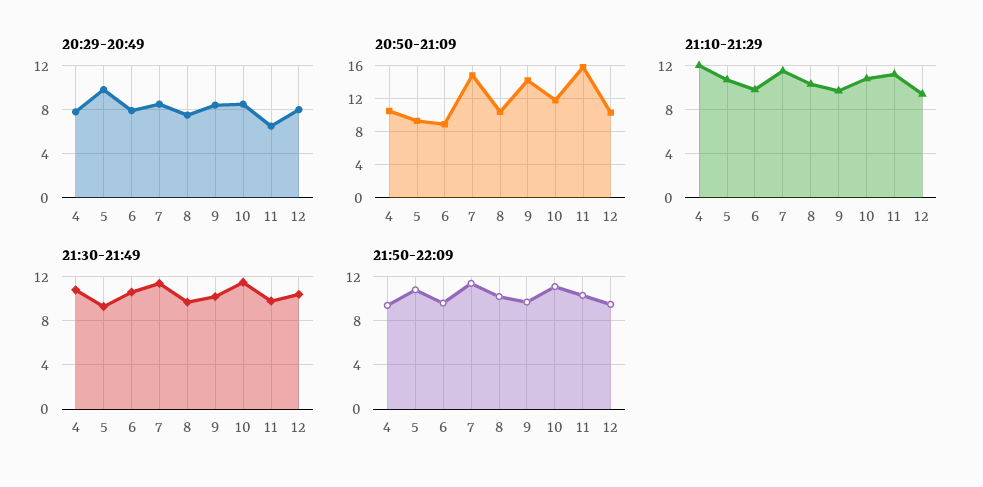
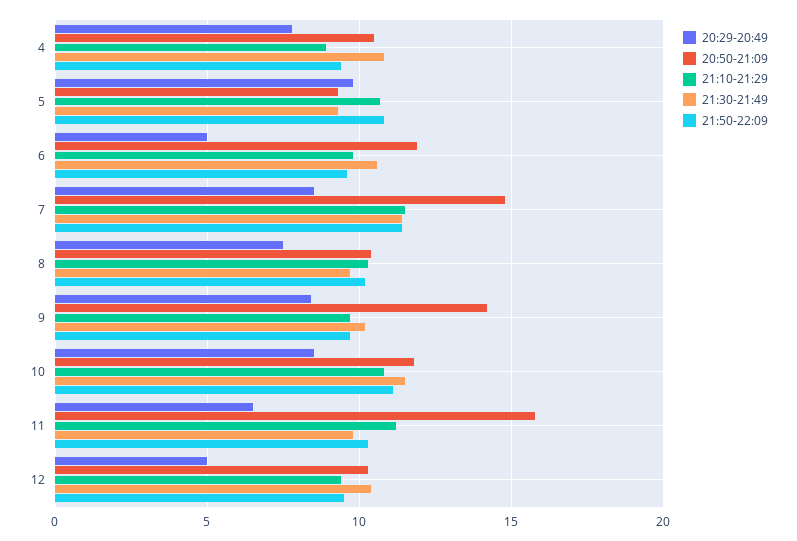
20:29-20:49, 6: 8 -> 5
20:29-20:49, 12: 8 -> 5
20:50-21:09, 6: 9 -> 12
21:10-21:29, 4: 12 -> 9

